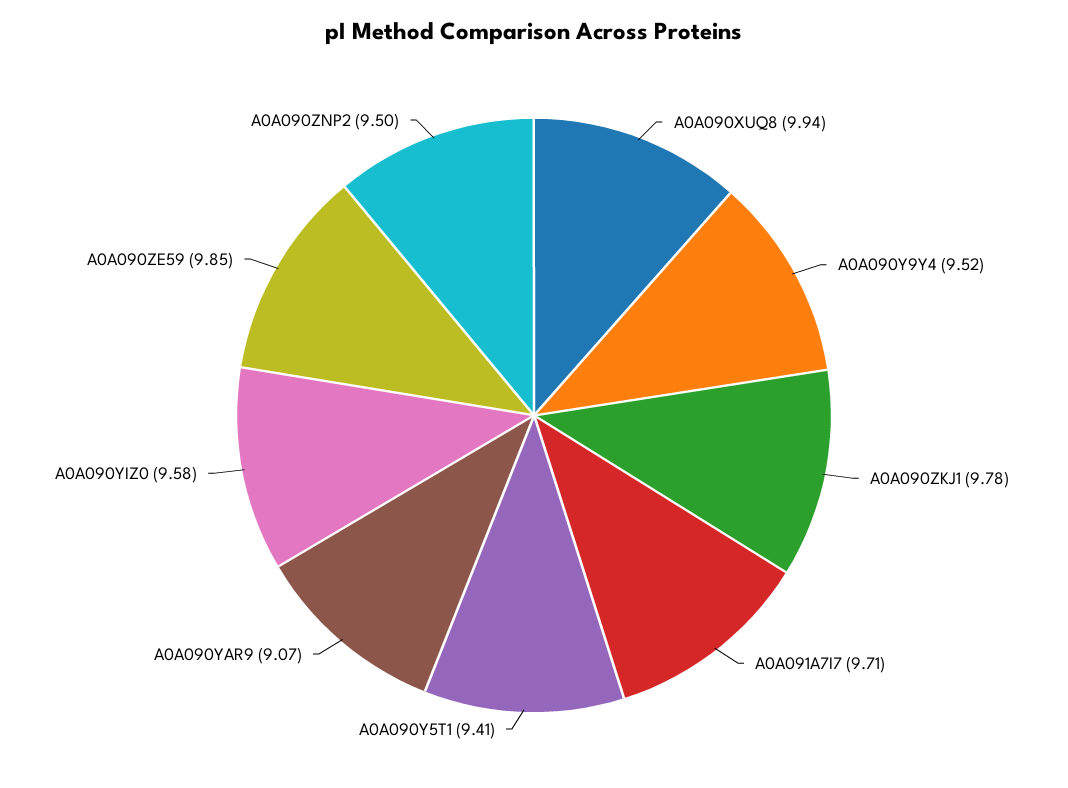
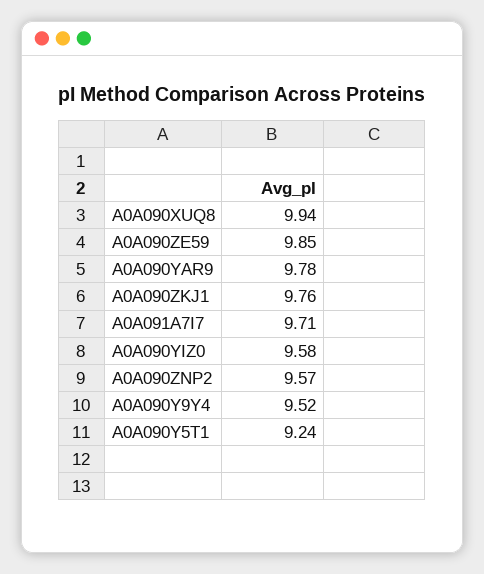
A0A090ZKJ1: 9.78 -> 9.76
A0A090Y5T1: 9.41 -> 9.24
A0A090YAR9: 9.07 -> 9.78
A0A090ZNP2: 9.5 -> 9.57

